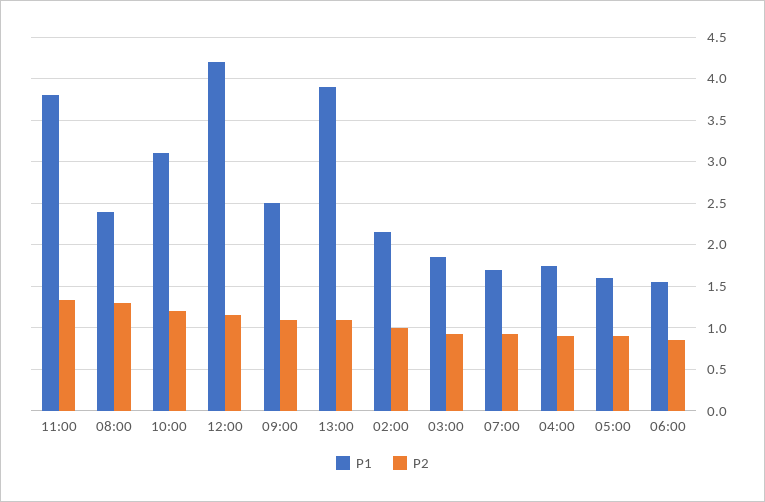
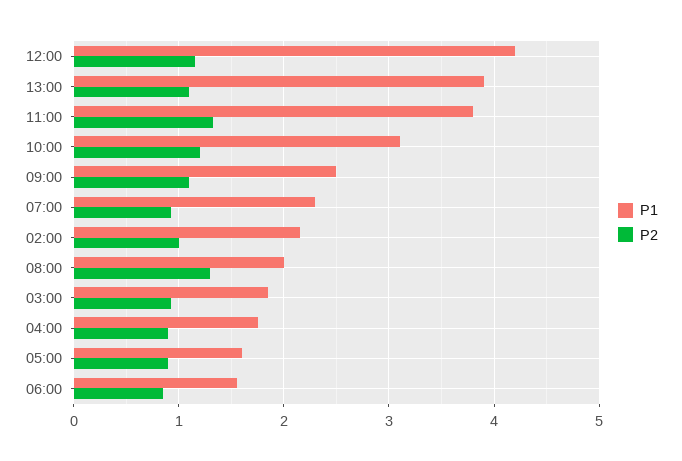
P1, 08:00: 2.4 -> 2
P1, 07:00: 1.7 -> 2.3

